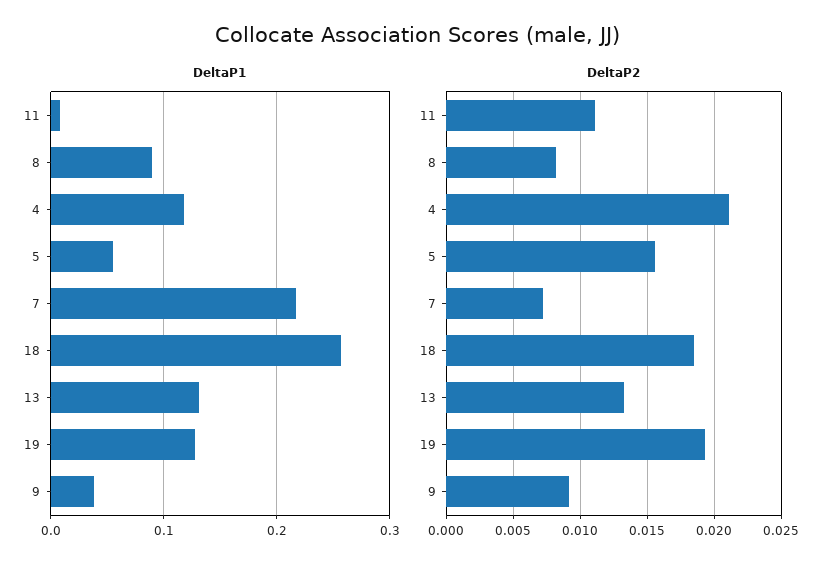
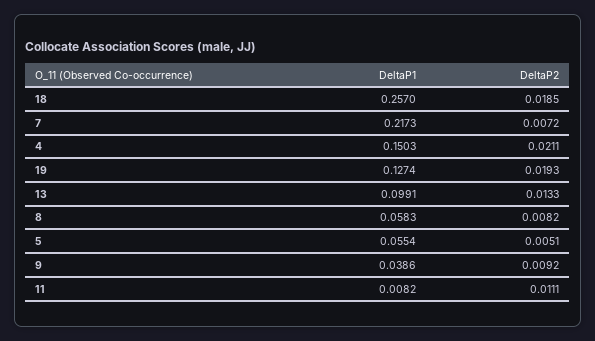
DeltaP1, 8: 0.09 -> 0.0583
DeltaP1, 4: 0.12 -> 0.1503
DeltaP1, 13: 0.13 -> 0.0991
DeltaP2, 5: 0.0155 -> 0.0051

